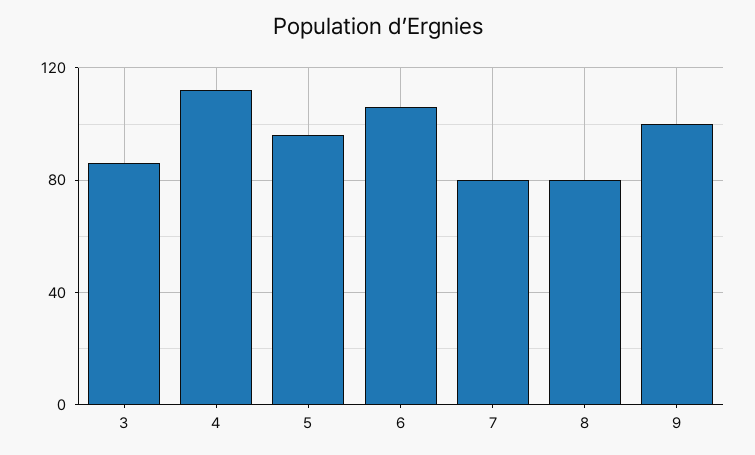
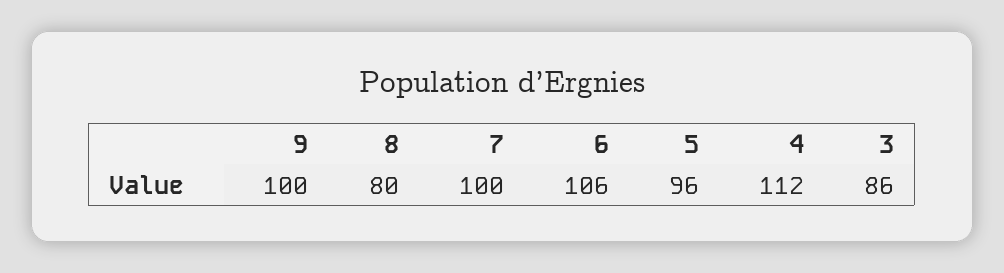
7: 80 -> 100

